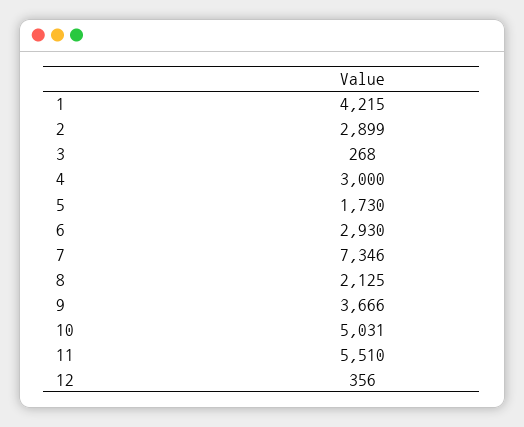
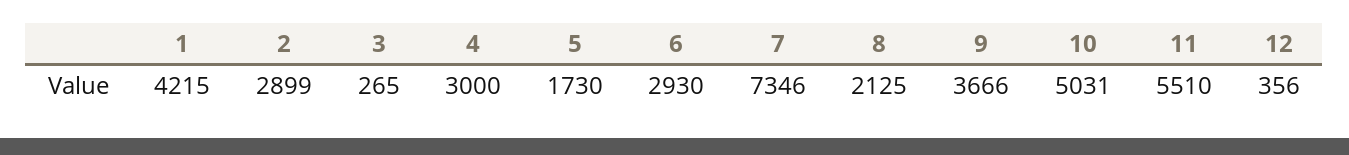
3: 268 -> 265

